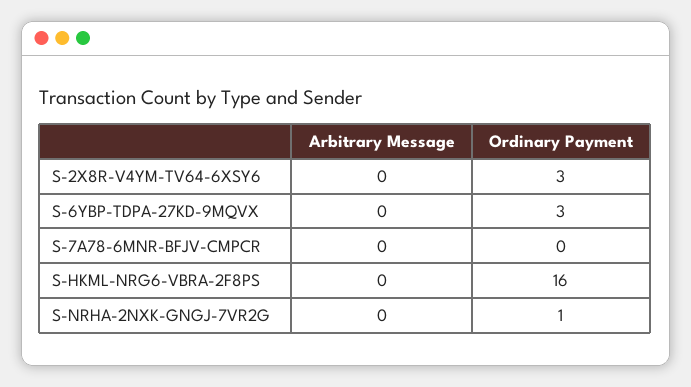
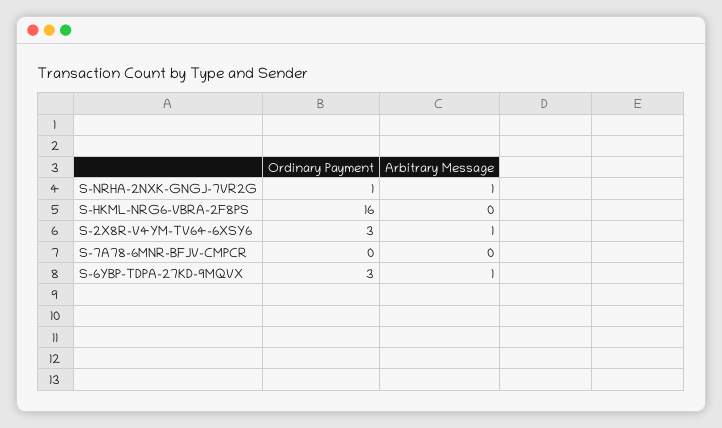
Arbitrary Message, S-2X8R-V4YM-TV64-6XSY6: 0 -> 1
Arbitrary Message, S-6YBP-TDPA-27KD-9MQVX: 0 -> 1
Arbitrary Message, S-NRHA-2NXK-GNGJ-7VR2G: 0 -> 1

